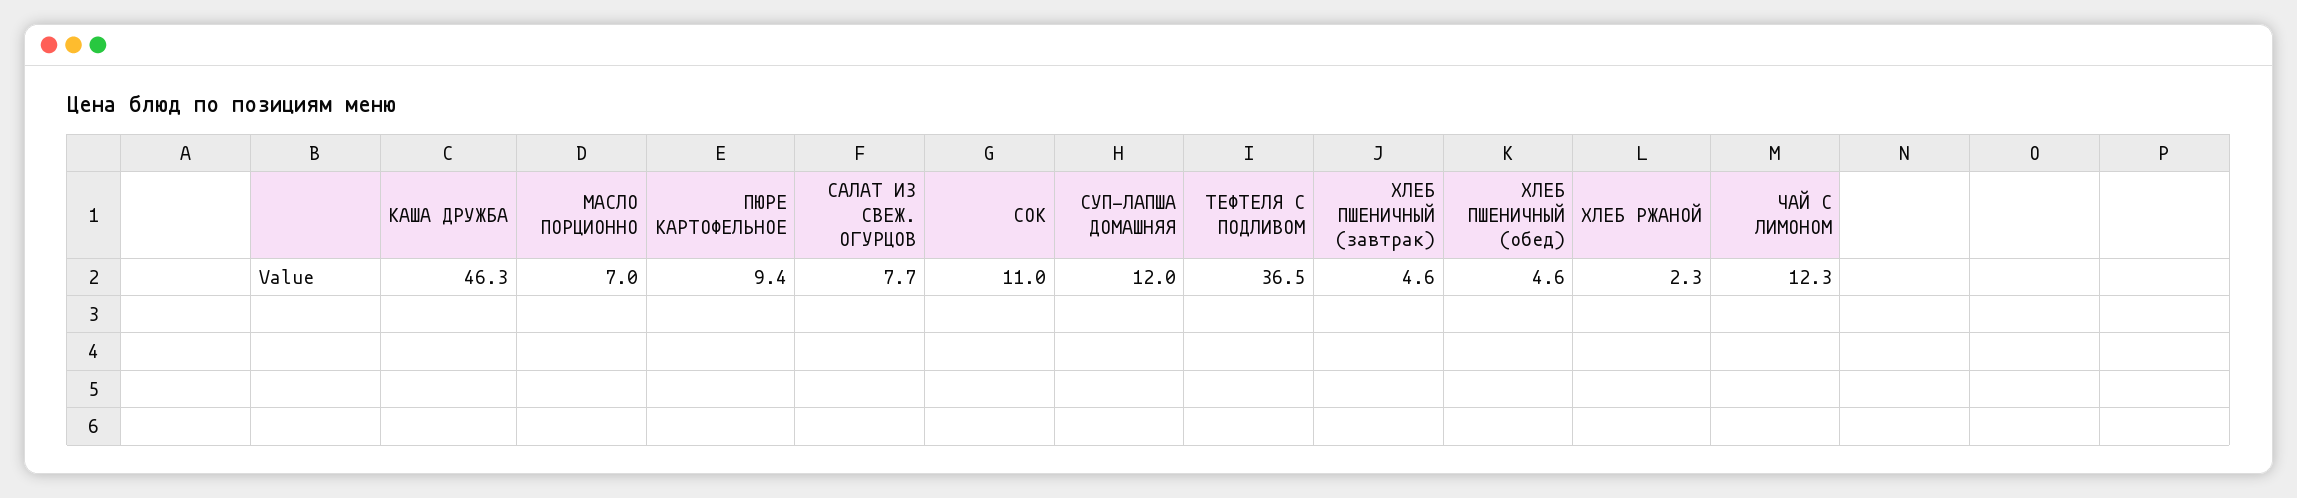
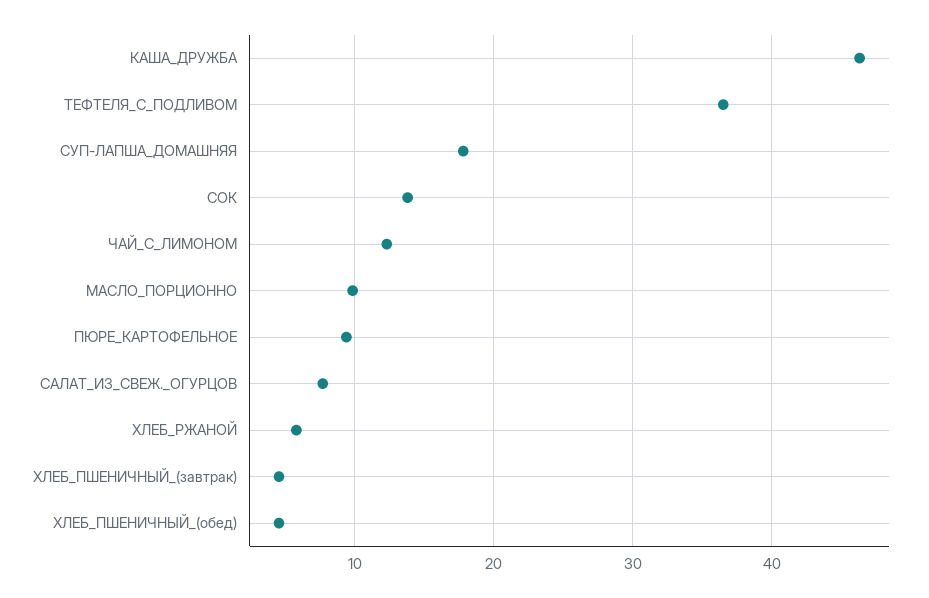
МАСЛО ПОРЦИОННО: 7 -> 10
СОК: 11 -> 14
СУП-ЛАПША ДОМАШНЯЯ: 12 -> 18
ХЛЕБ РЖАНОЙ: 2.3 -> 6

